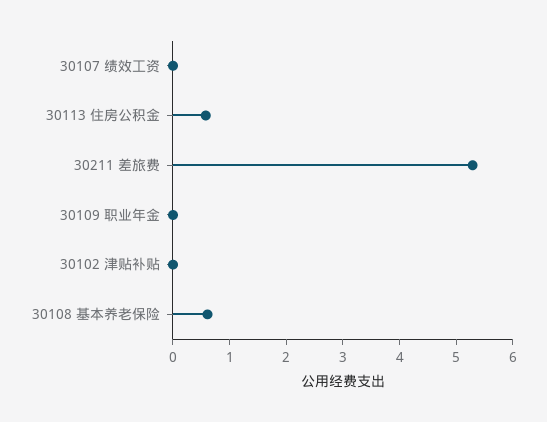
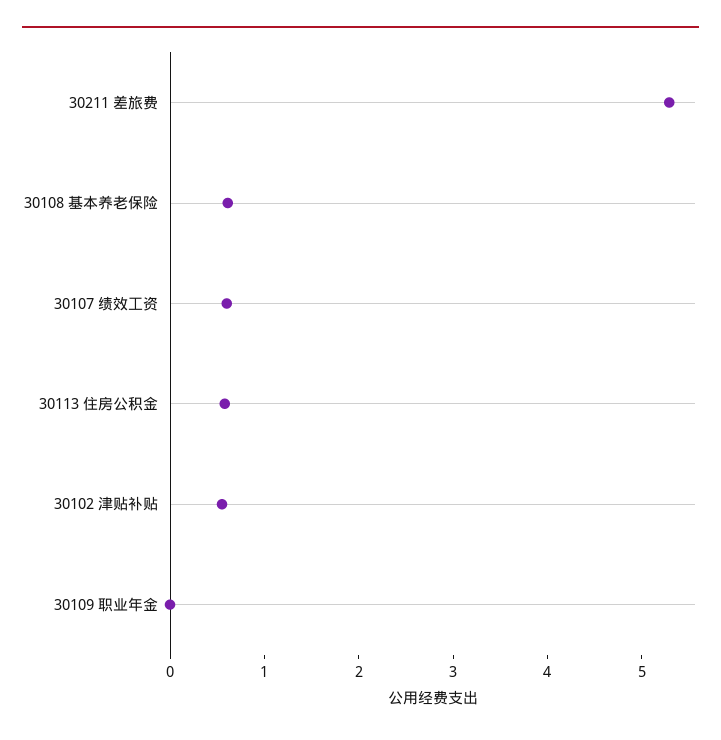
30107 绩效工资: 0 -> 0.6
30102 津贴补贴: 0 -> 0.6

